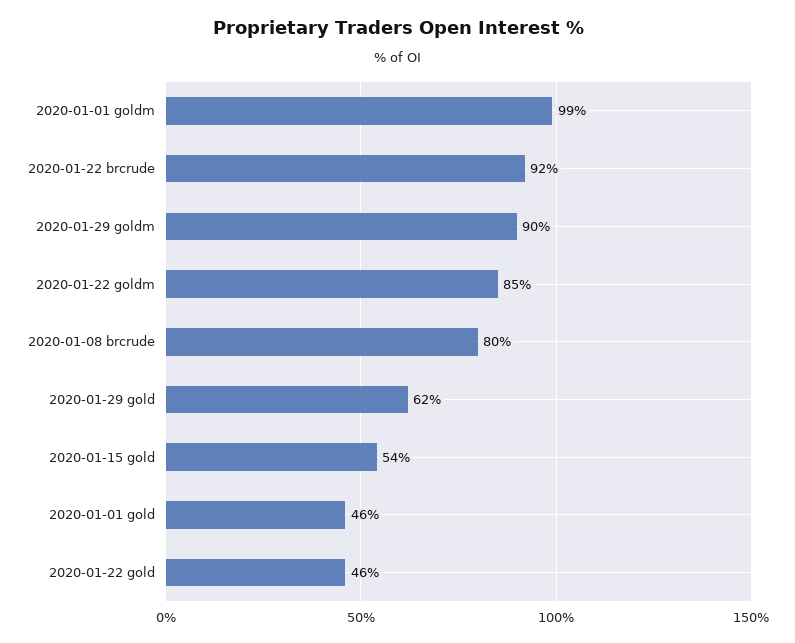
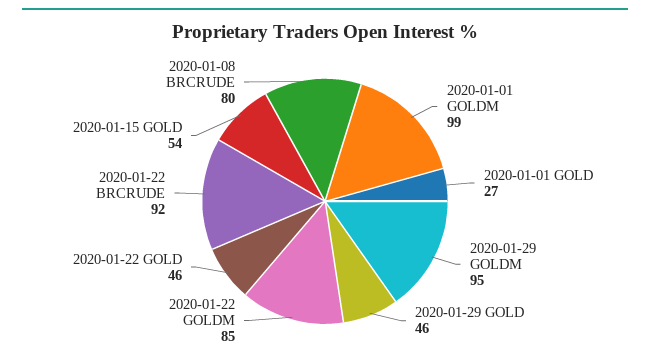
2020-01-29 goldm: 90 -> 95
2020-01-29 gold: 62 -> 46
2020-01-01 gold: 46 -> 27

